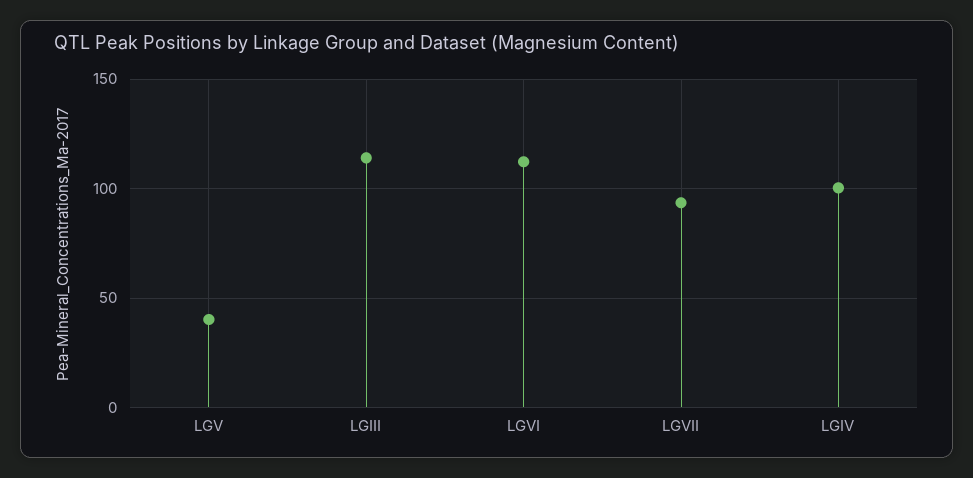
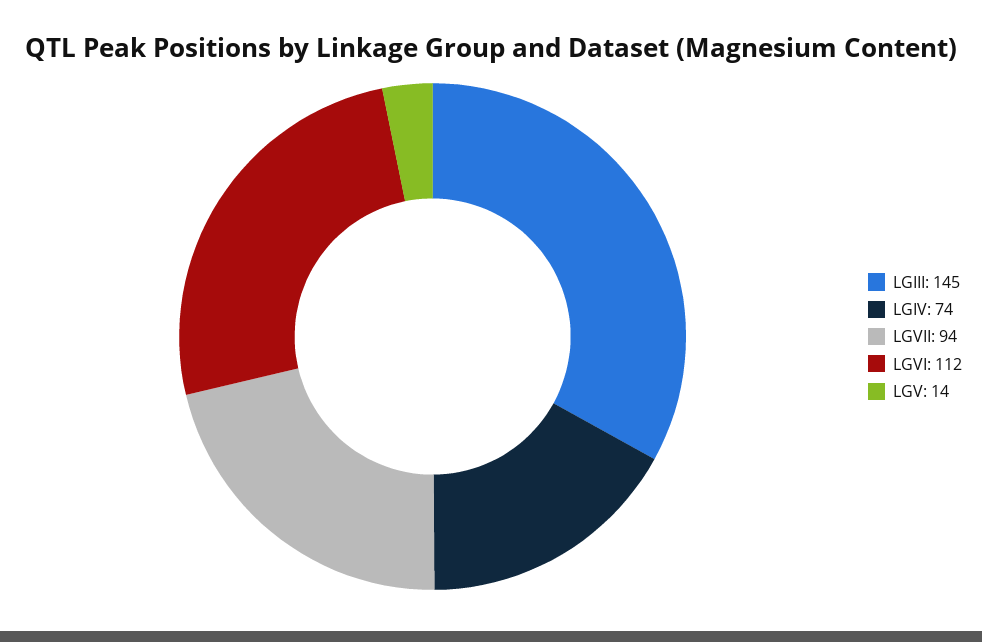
LGV: 40 -> 14
LGIII: 115 -> 145
LGIV: 100 -> 74

